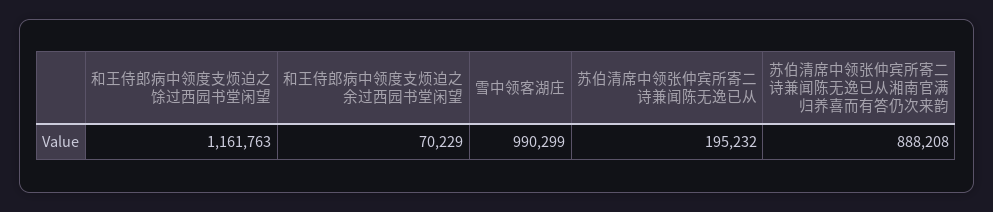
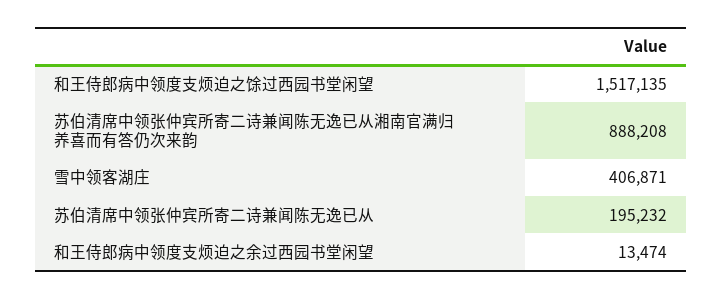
和王侍郎病中领度支烦迫之馀过西园书堂闲望: 1161763 -> 1517135
和王侍郎病中领度支烦迫之余过西园书堂闲望: 70229 -> 13474
雪中领客湖庄: 990299 -> 406871

